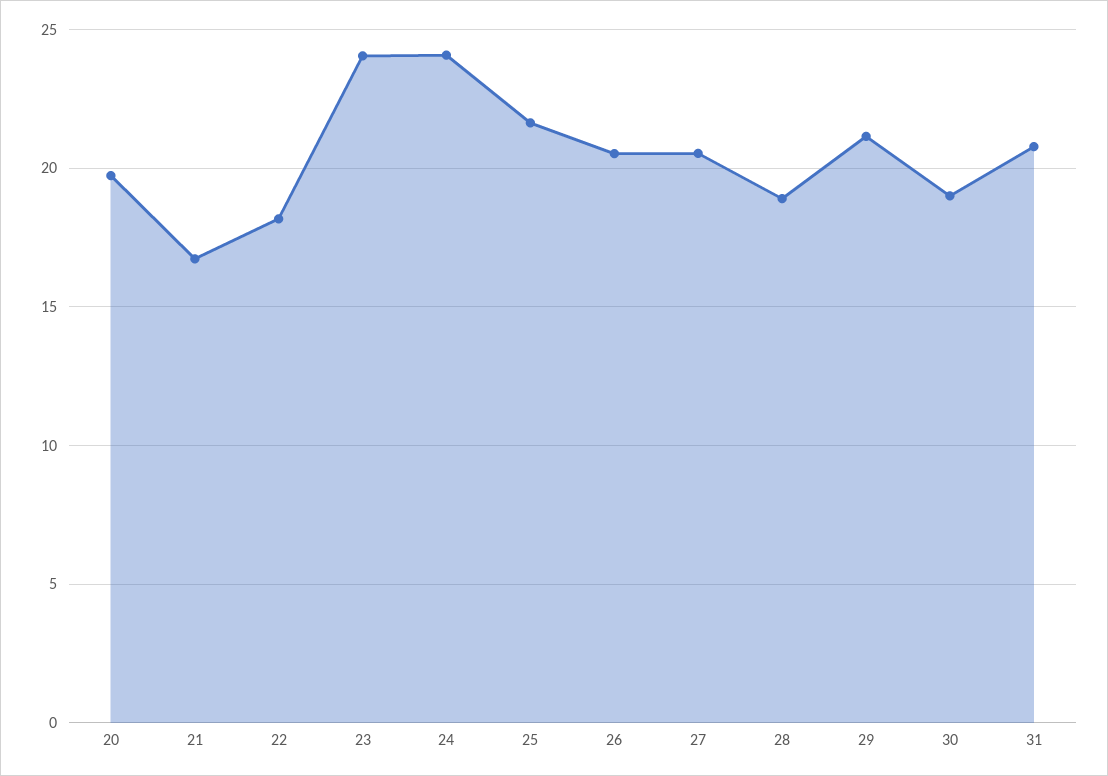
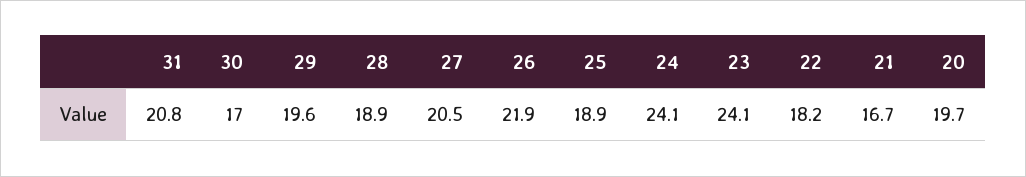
25: 21.5 -> 18.9
26: 20.5 -> 21.9
29: 21 -> 19.6
30: 19 -> 17

